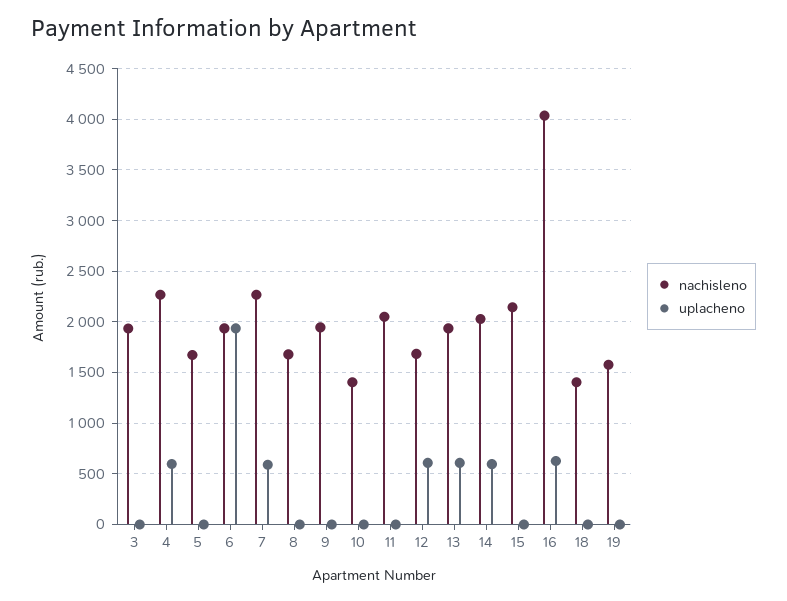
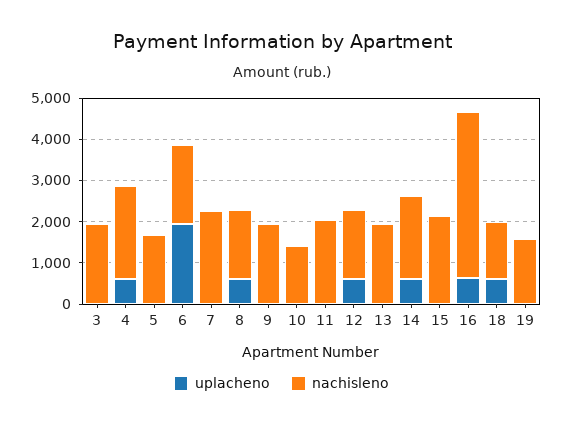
uplacheno, 7: 600 -> 0
uplacheno, 8: 0 -> 600
uplacheno, 13: 600 -> 0
uplacheno, 18: 0 -> 600

